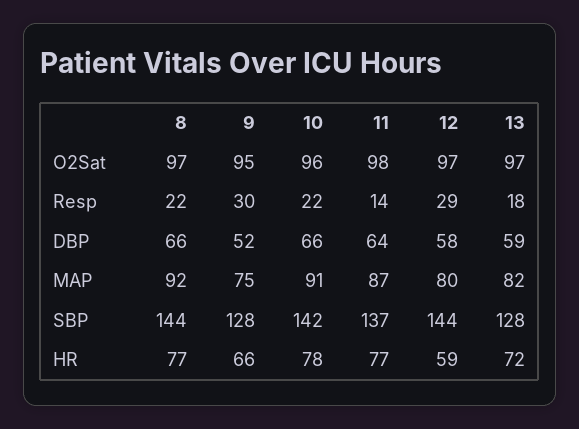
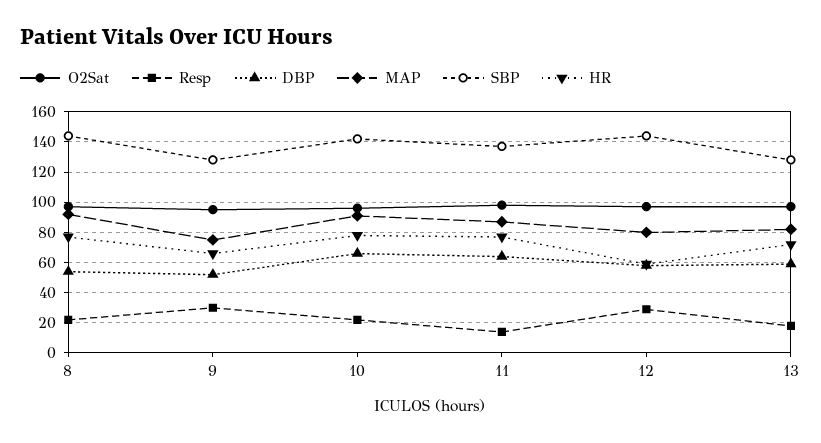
DBP, 8: 66 -> 55

